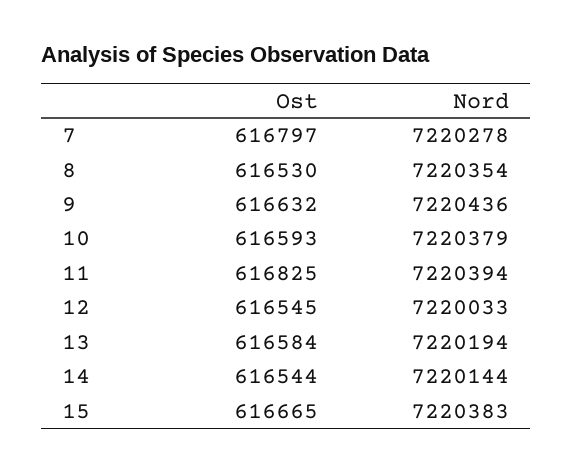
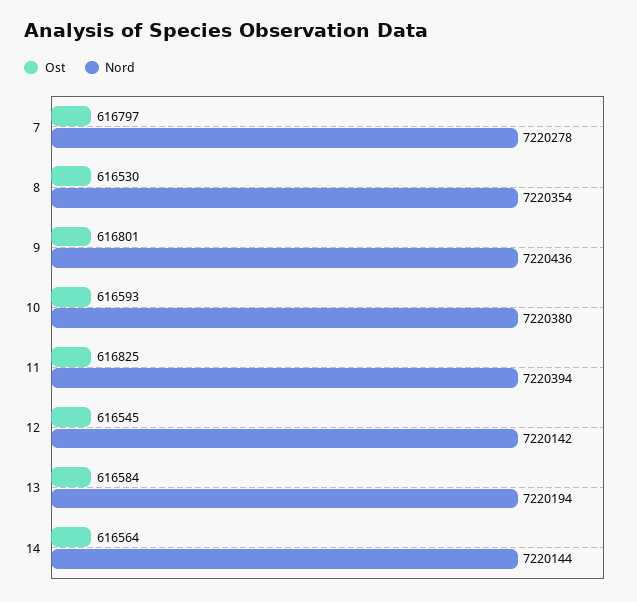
Ost, 9: 616632 -> 616801
Nord, 10: 7220379 -> 7220380
Nord, 12: 7220033 -> 7220142
Ost, 14: 616544 -> 616564
Ost, 15: 616665 -> none
Nord, 15: 7220383 -> none

